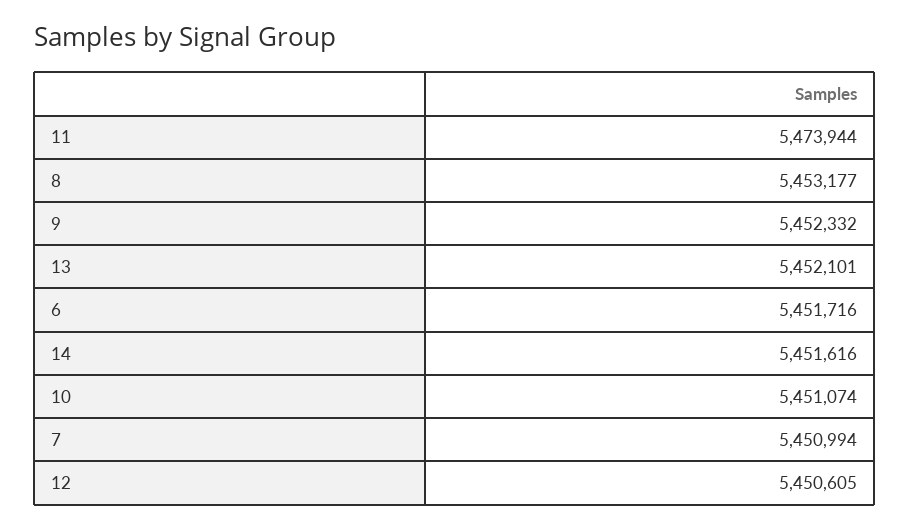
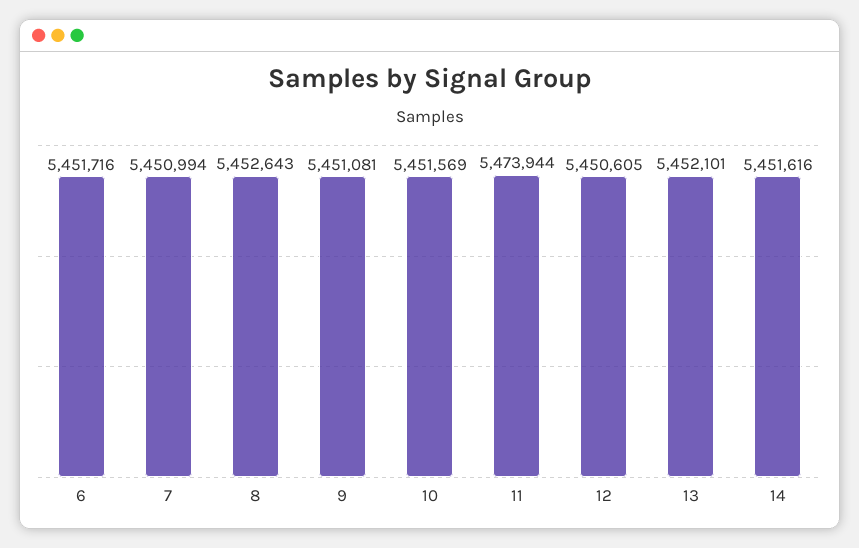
8: 5453177 -> 5452643
9: 5452332 -> 5451081
10: 5451074 -> 5451569

